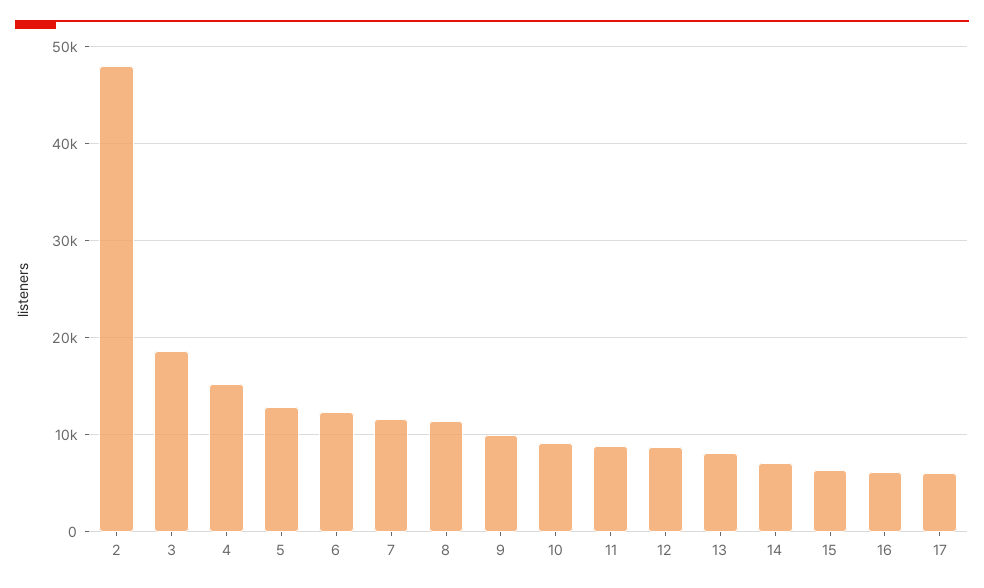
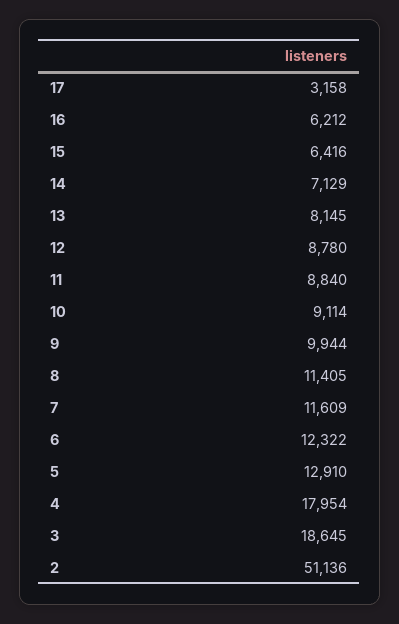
2: 48000 -> 51136
4: 15000 -> 17954
17: 6000 -> 3158

